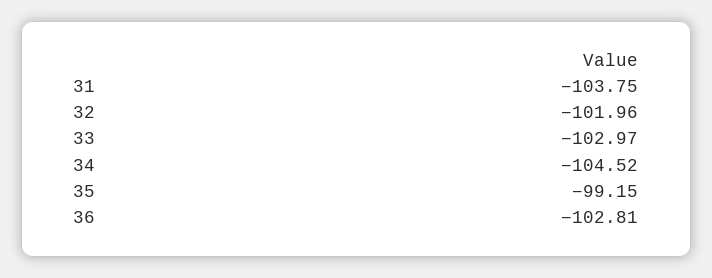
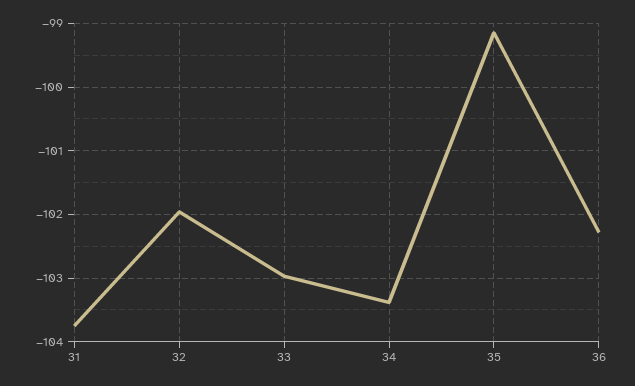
34: -104.52 -> -103.4
36: -102.81 -> -102.3

